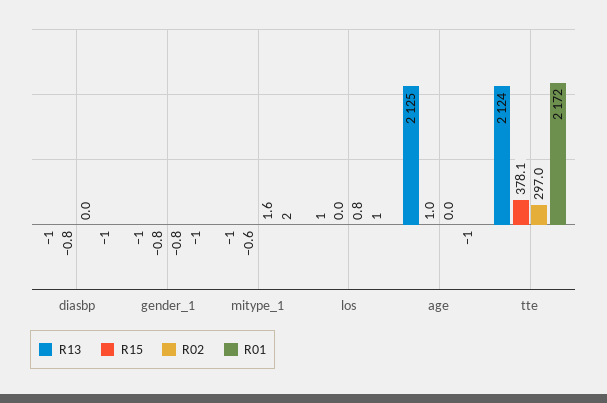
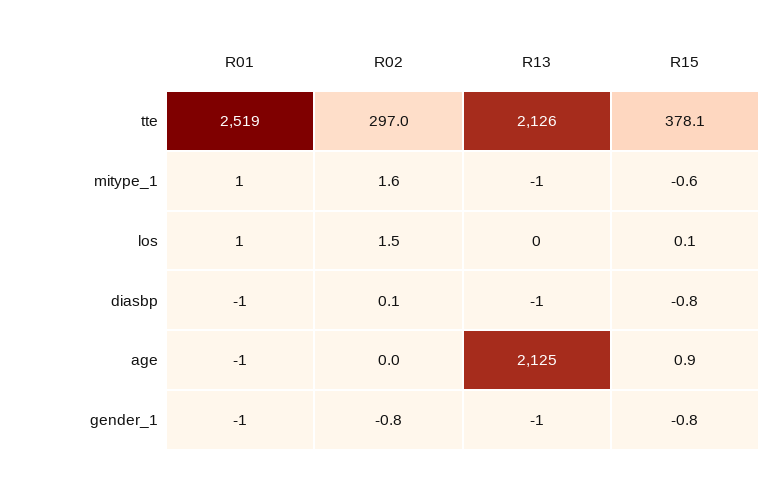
R02, diasbp: 0 -> 0.1
R01, mitype_1: 2 -> 1
R13, los: 1 -> 0
R15, los: 0 -> 0.1
R02, los: 0.8 -> 1.5
R15, age: 1 -> 0.9
R13, tte: 2124 -> 2126
R01, tte: 2172 -> 2519

